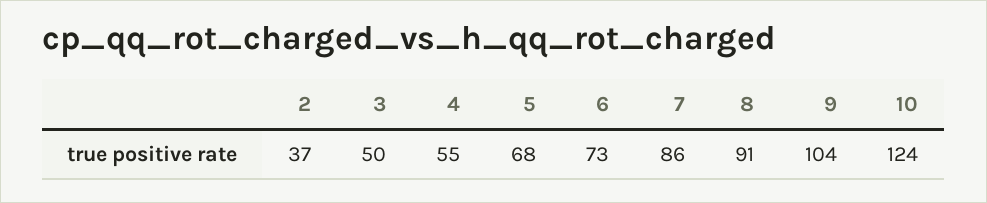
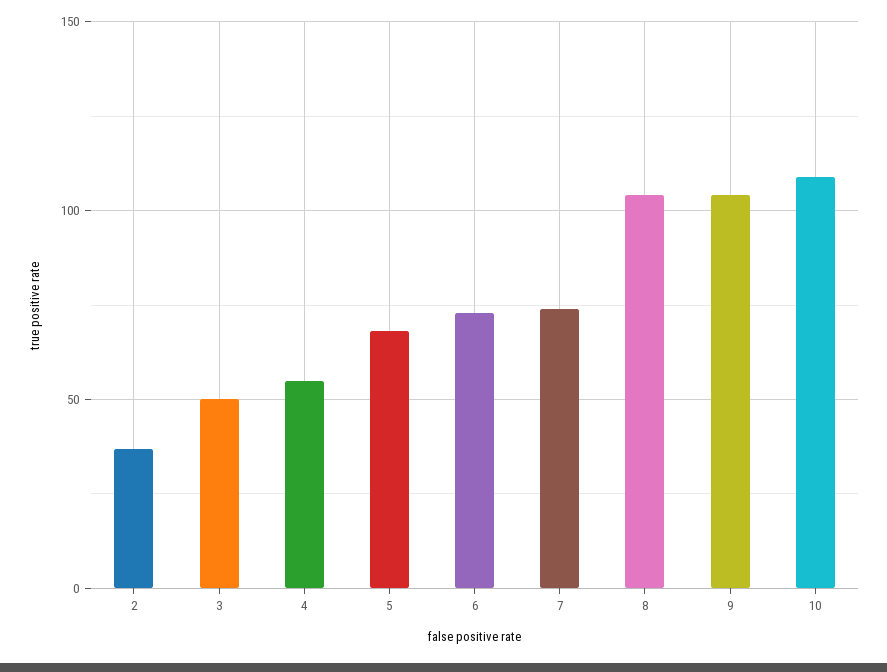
7: 86 -> 75
8: 91 -> 105
10: 124 -> 110

